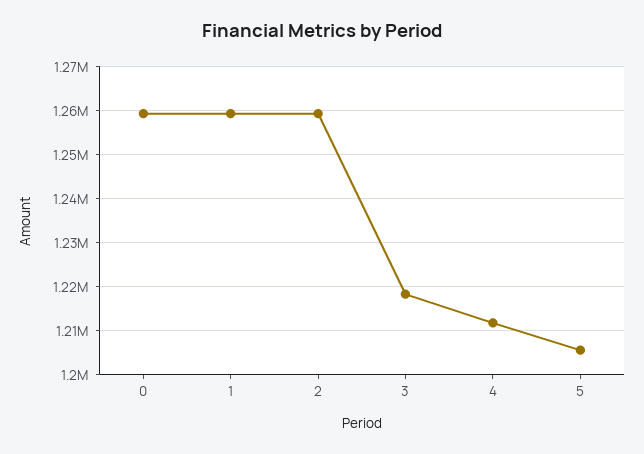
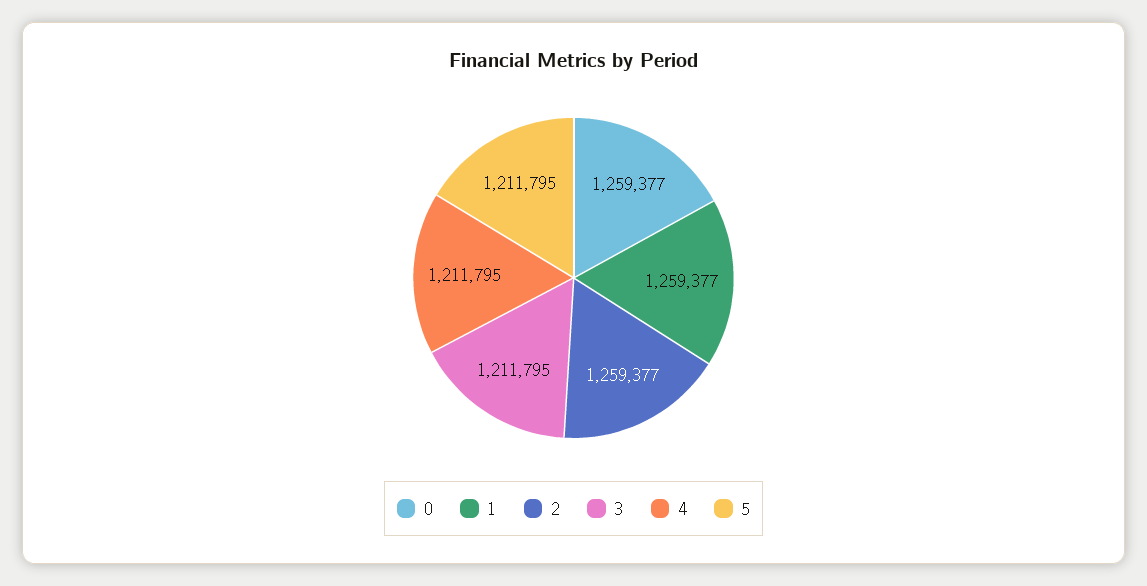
3: 1218000 -> 1211795
5: 1206000 -> 1211795

